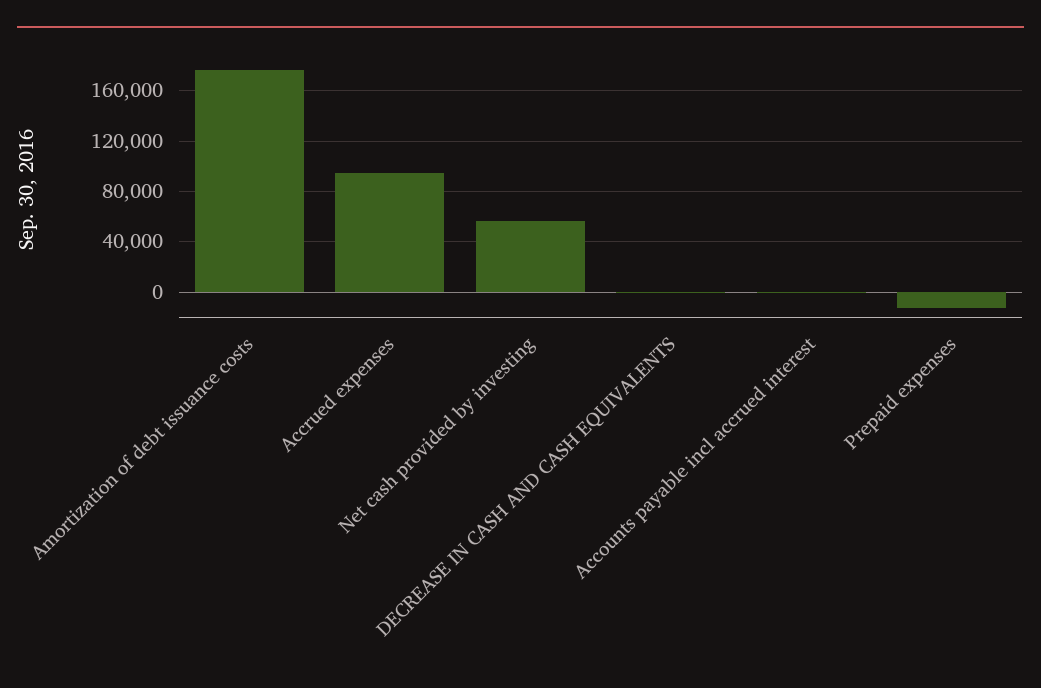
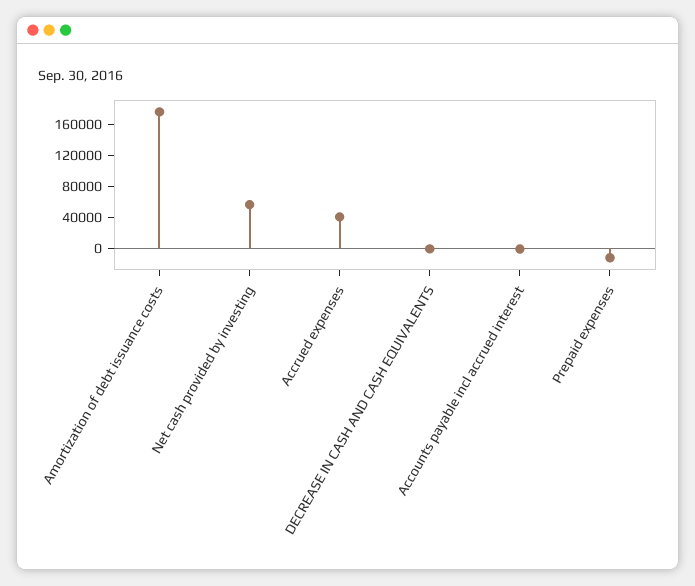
Accrued expenses: 95000 -> 40000

